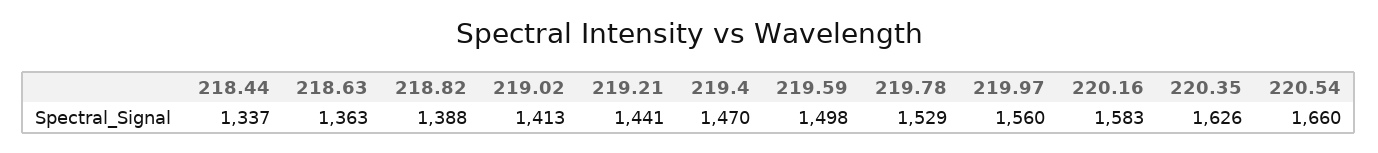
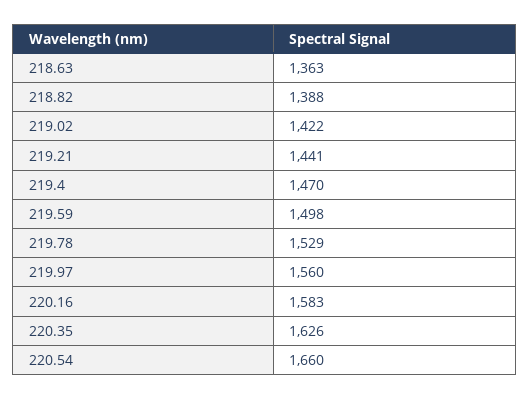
218.44: 1337 -> none
219.02: 1413 -> 1422

